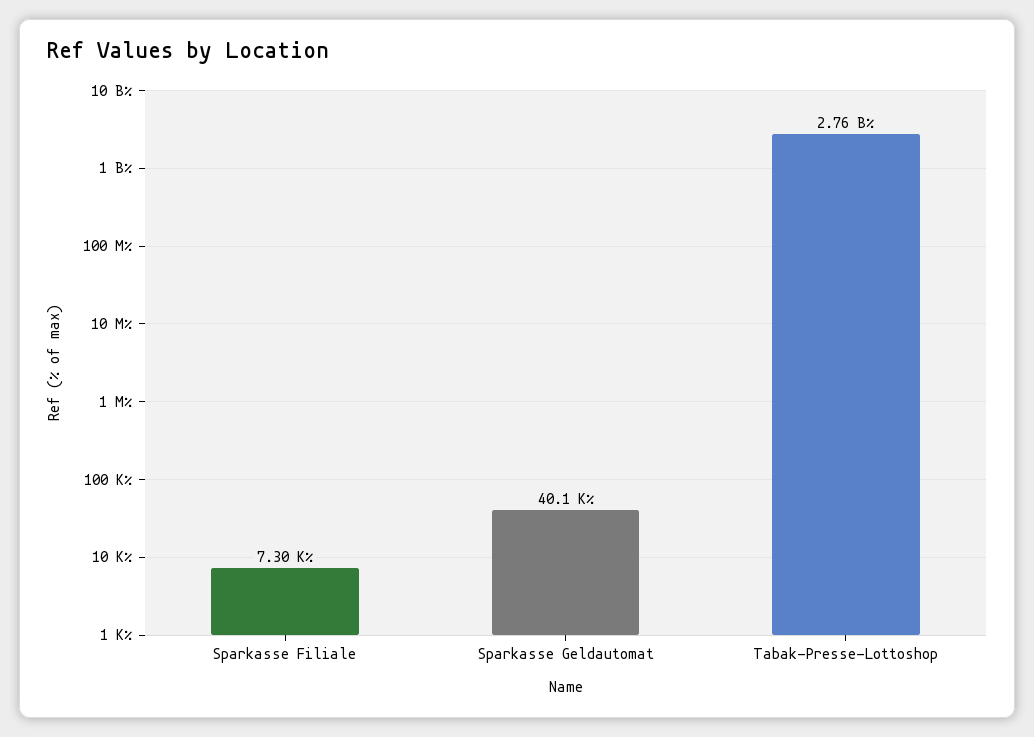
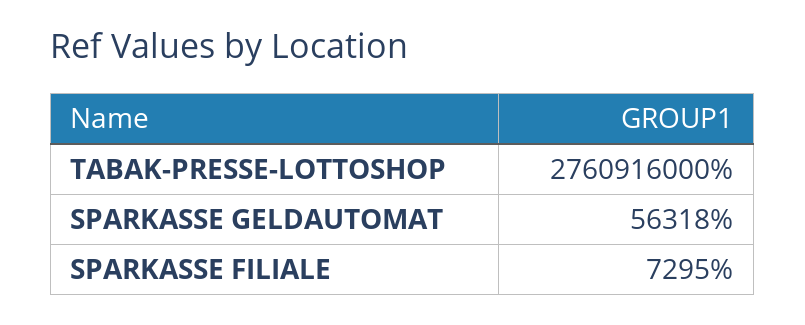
Sparkasse Geldautomat: 40100 -> 56318

